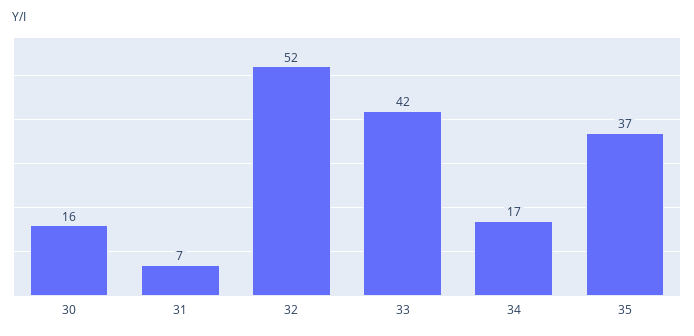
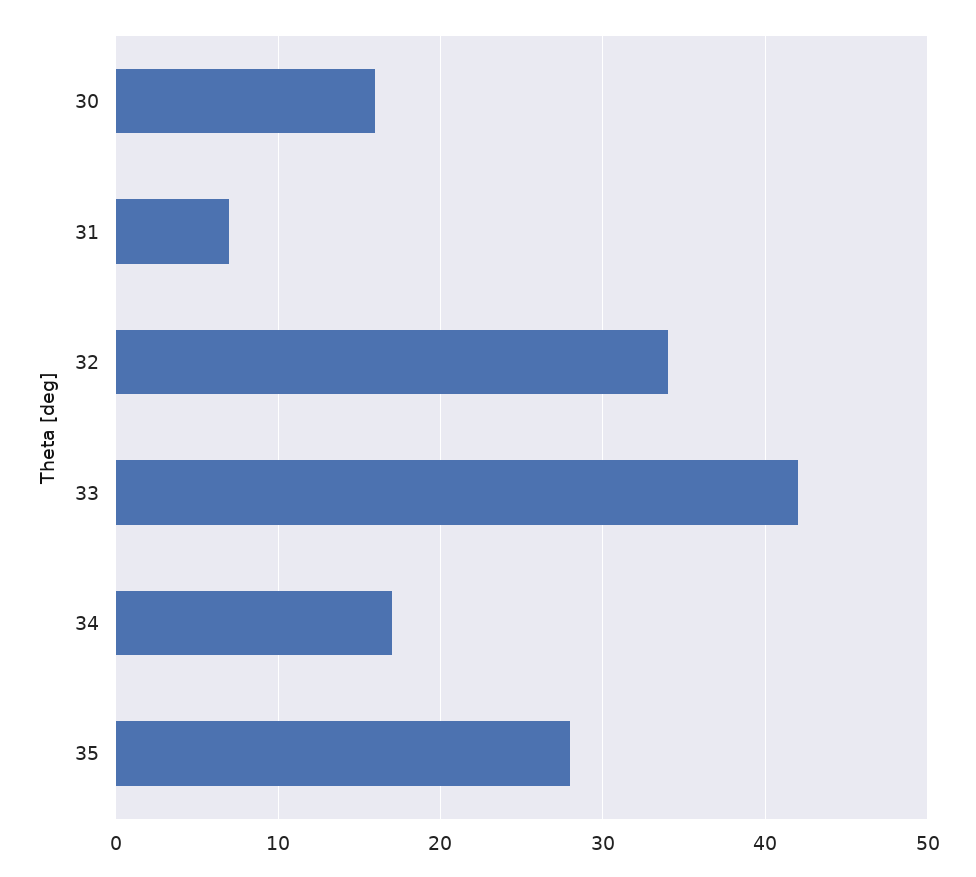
32: 52 -> 34
35: 37 -> 28

